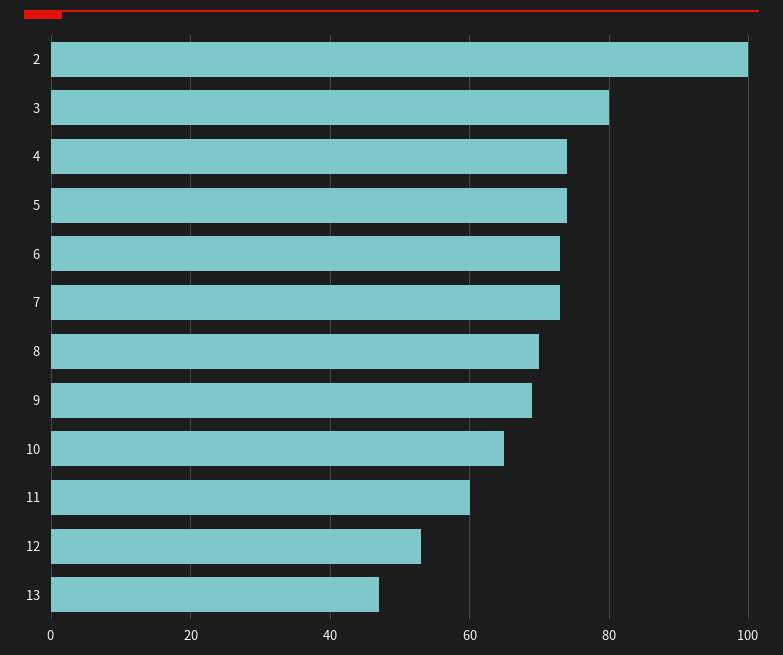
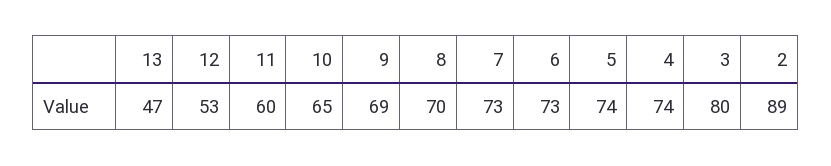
2: 100 -> 89

